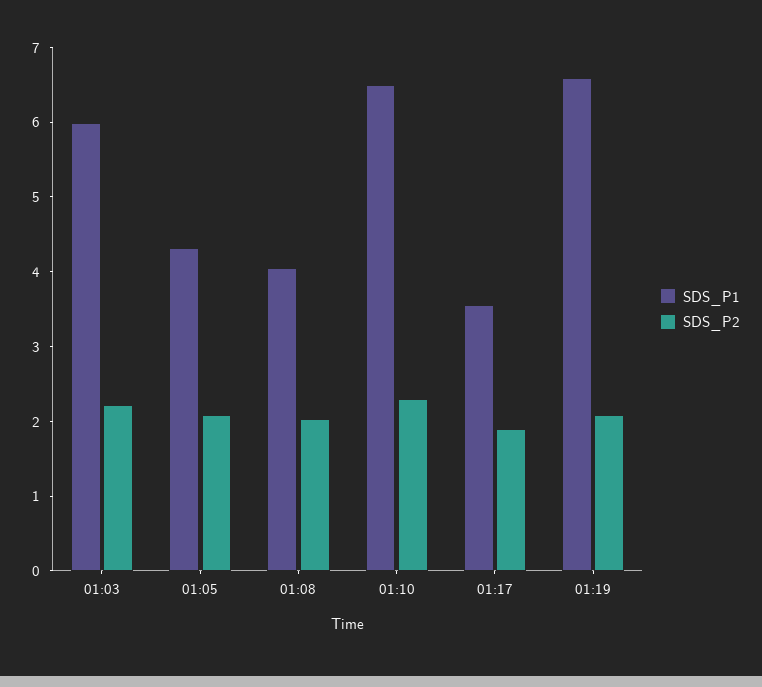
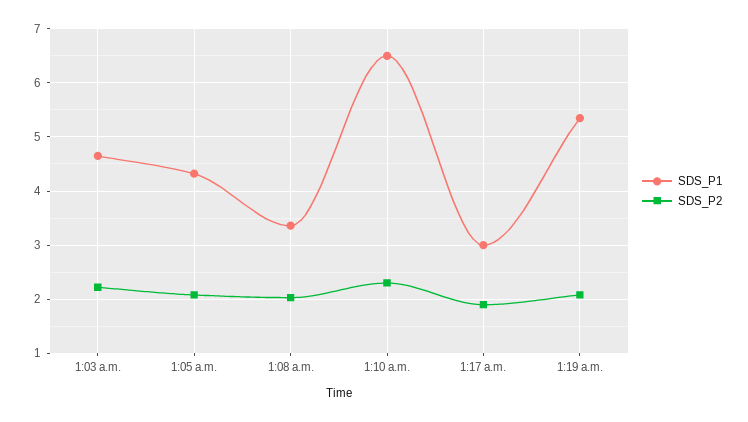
SDS_P1, 01:03: 6 -> 4.6
SDS_P1, 01:08: 4 -> 3.4
SDS_P1, 01:17: 3.6 -> 3
SDS_P1, 01:19: 6.6 -> 5.4

